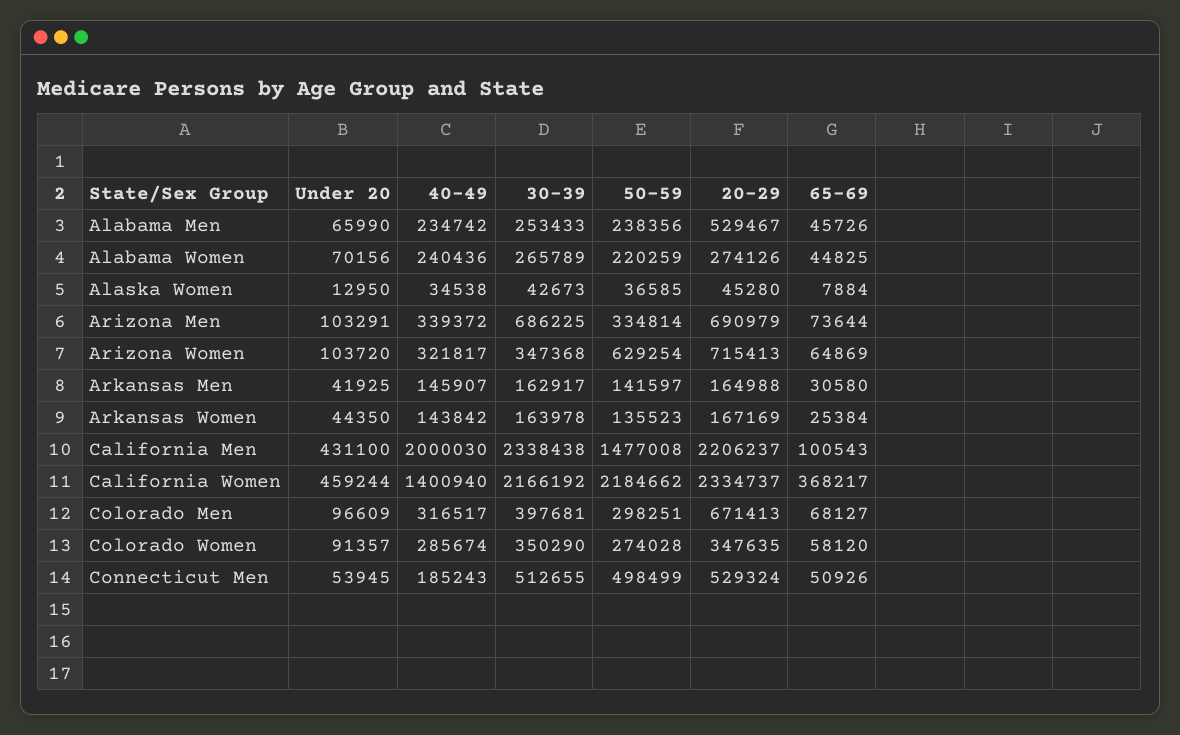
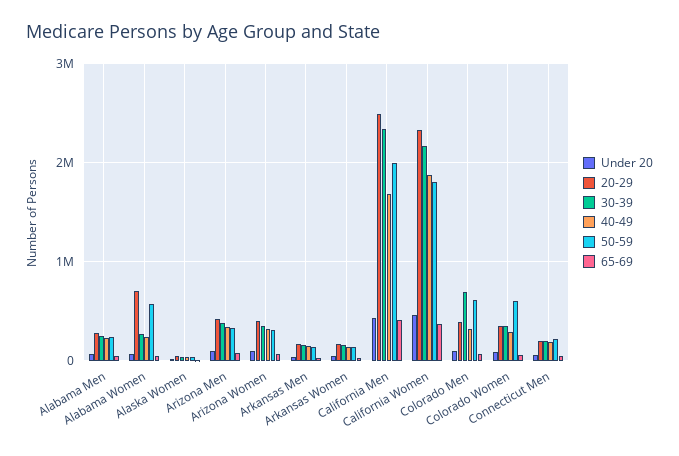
20-29, Alabama Men: 529467 -> 300000
50-59, Alabama Women: 220259 -> 600000
20-29, Alabama Women: 274126 -> 700000
30-39, Arizona Men: 686225 -> 400000
20-29, Arizona Men: 690979 -> 400000
50-59, Arizona Women: 629254 -> 300000
20-29, Arizona Women: 715413 -> 400000
40-49, California Men: 2000030 -> 1700000
50-59, California Men: 1477008 -> 2000000
20-29, California Men: 2206237 -> 2500000
65-69, California Men: 100543 -> 400000
40-49, California Women: 1400940 -> 1900000
50-59, California Women: 2184662 -> 1800000
30-39, Colorado Men: 397681 -> 700000
50-59, Colorado Men: 298251 -> 600000
20-29, Colorado Men: 671413 -> 400000
50-59, Colorado Women: 274028 -> 600000
30-39, Connecticut Men: 512655 -> 200000
50-59, Connecticut Men: 498499 -> 200000
20-29, Connecticut Men: 529324 -> 200000

